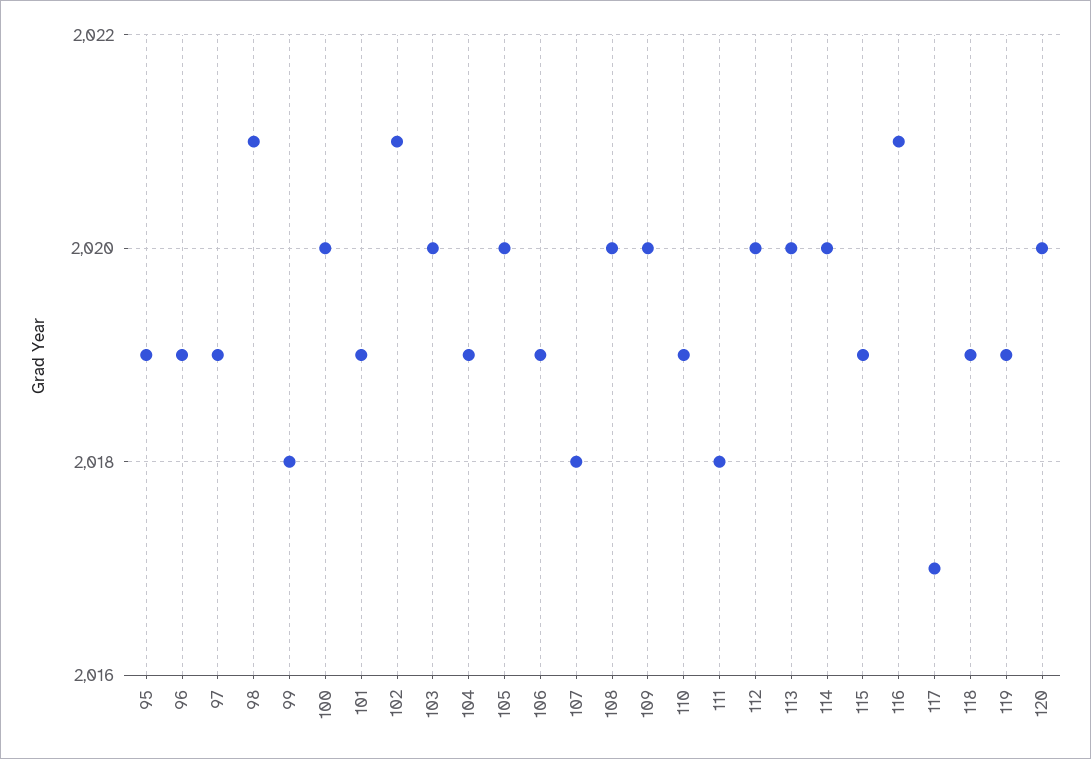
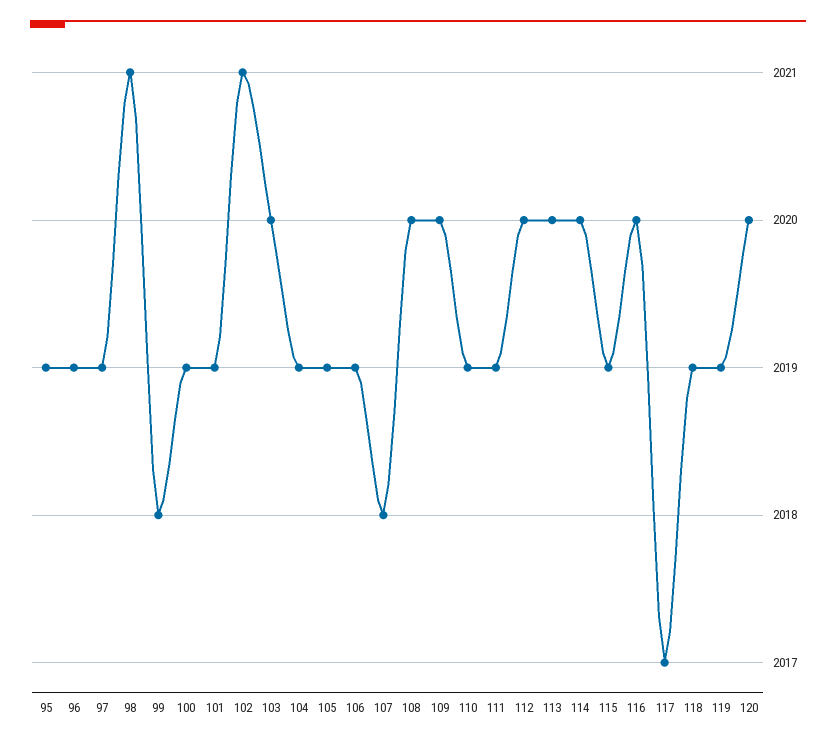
100: 2020 -> 2019
105: 2020 -> 2019
111: 2018 -> 2019
116: 2021 -> 2020

